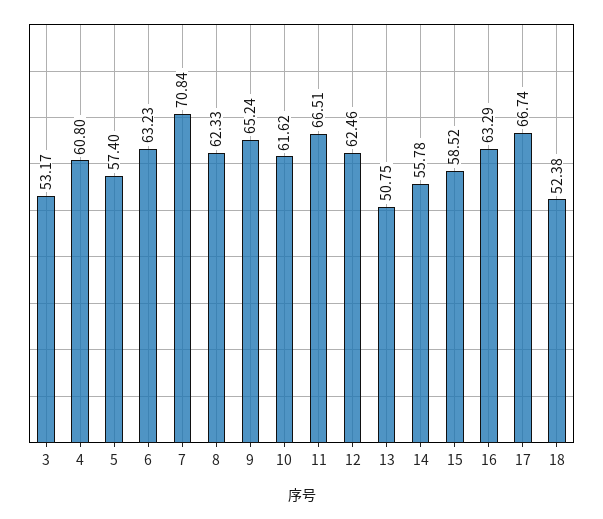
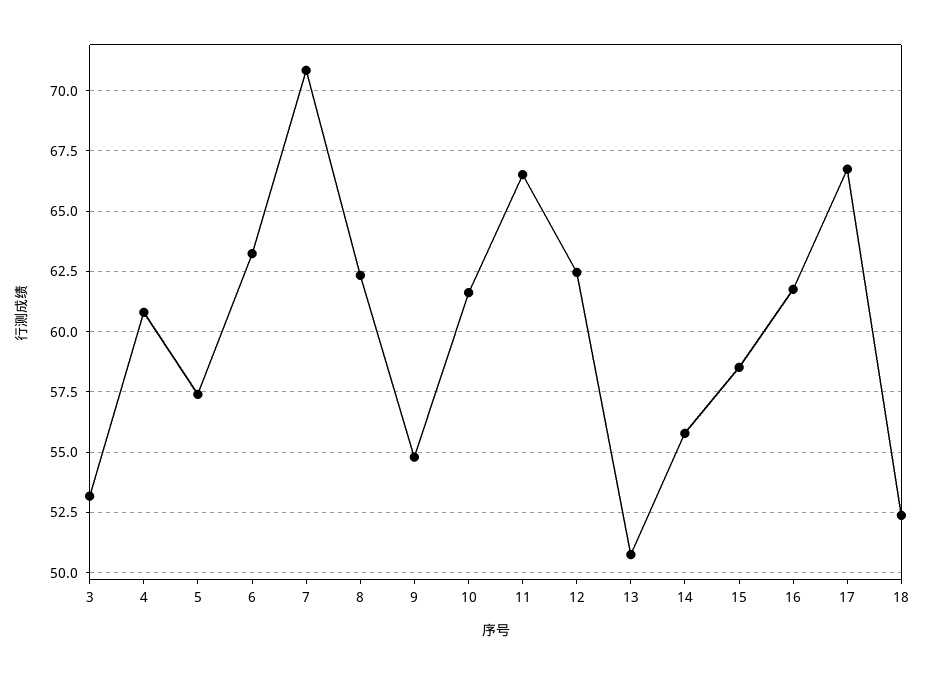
9: 65.24 -> 54.75
16: 63.29 -> 61.75

